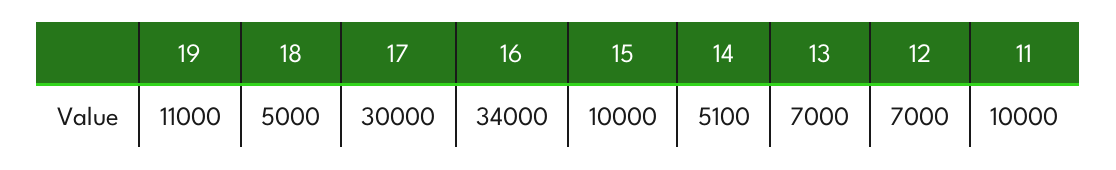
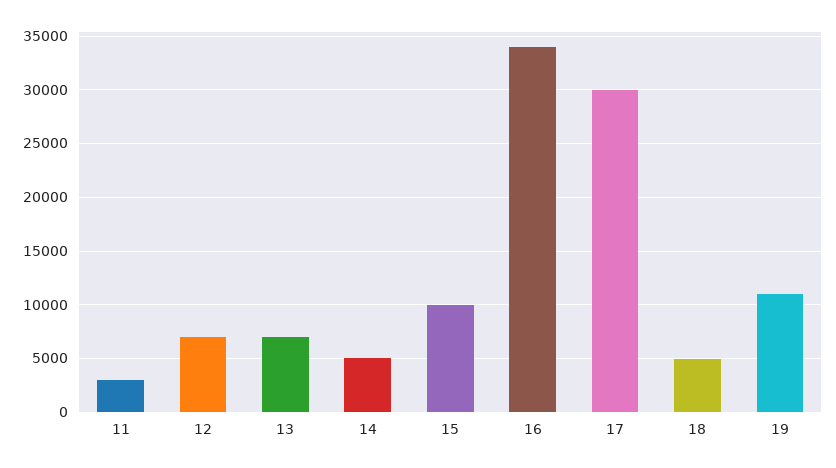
11: 10000 -> 3000

